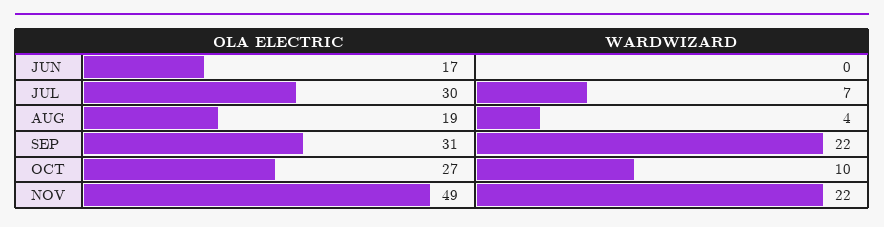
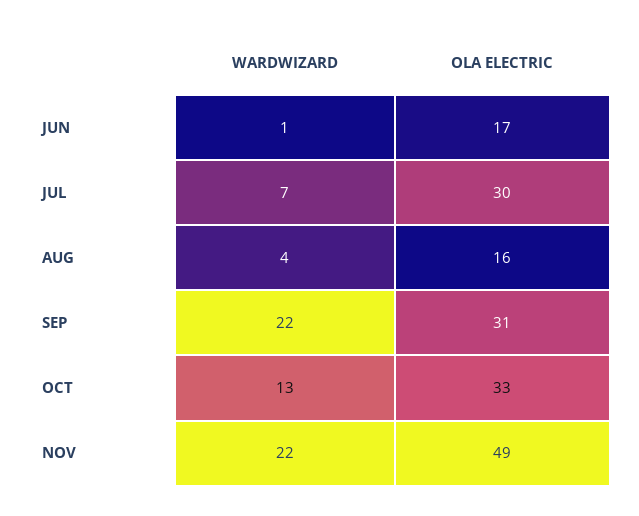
WARDWIZARD, JUN: 0 -> 1
OLA ELECTRIC, AUG: 19 -> 16
OLA ELECTRIC, OCT: 27 -> 33
WARDWIZARD, OCT: 10 -> 13

